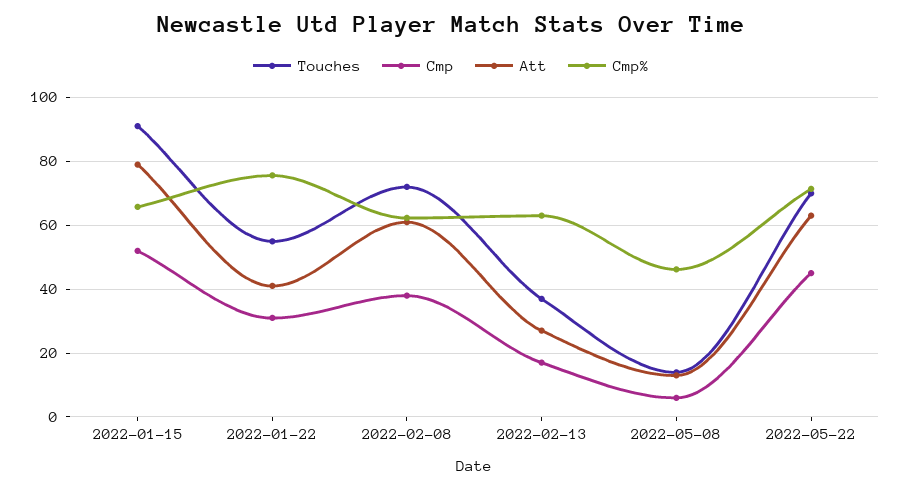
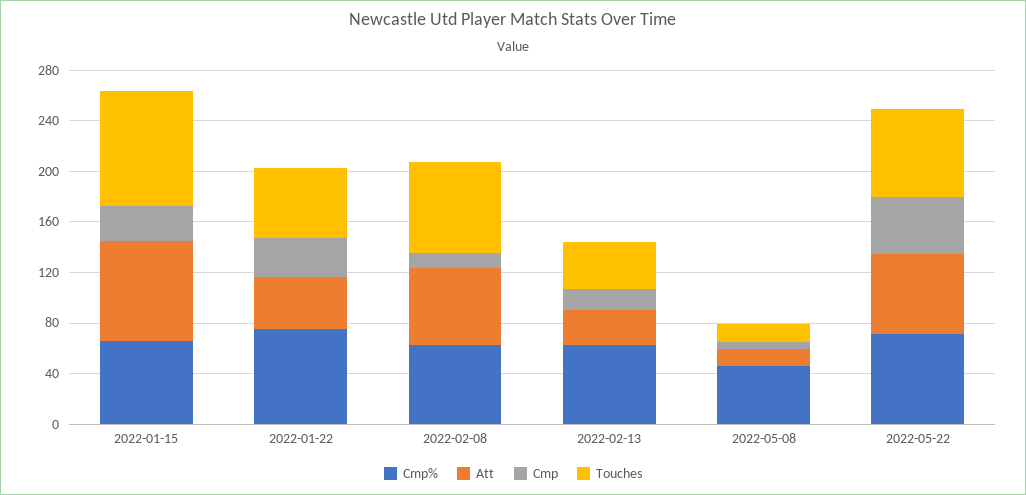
Cmp, 2022-01-15: 52 -> 30
Cmp, 2022-02-08: 38 -> 10

